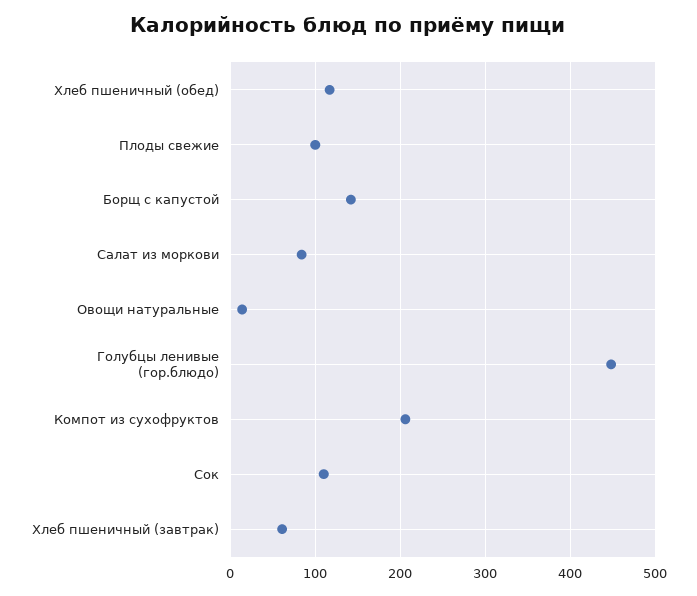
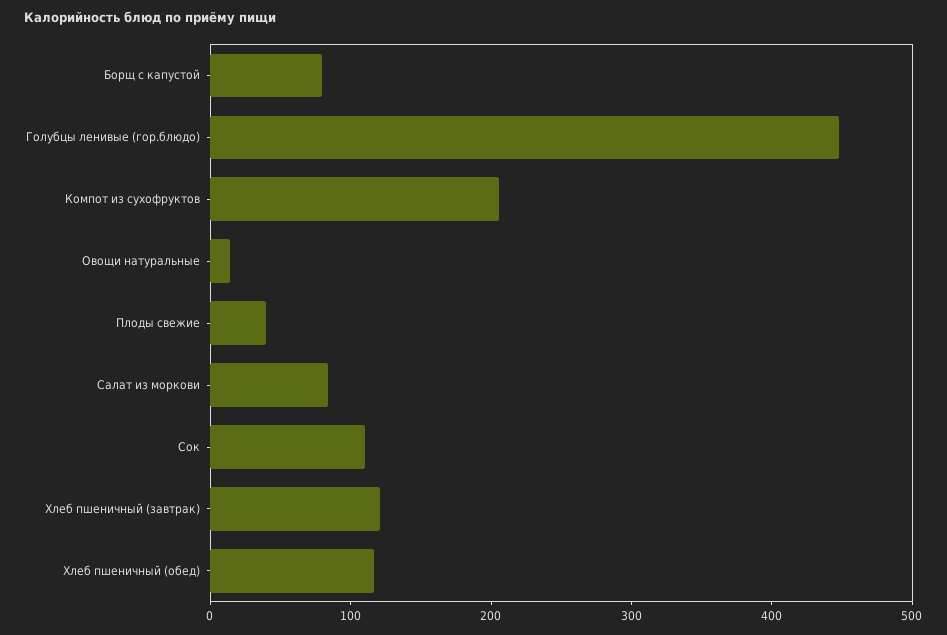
Плоды свежие: 100 -> 40
Борщ с капустой: 140 -> 80
Хлеб пшеничный (завтрак): 60 -> 120

